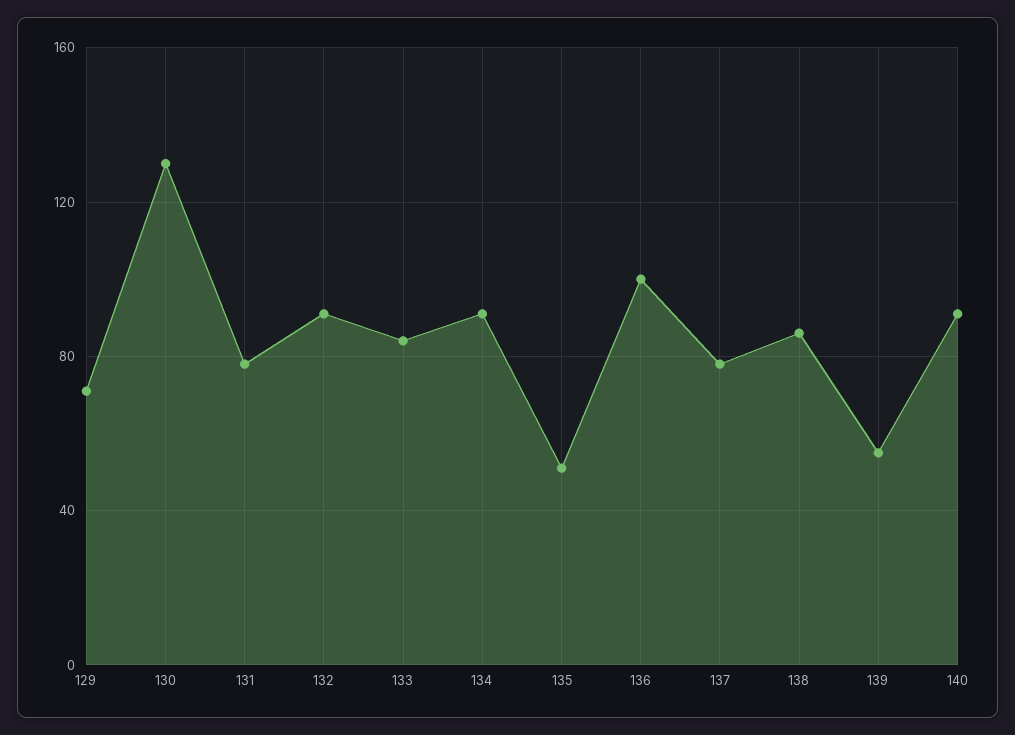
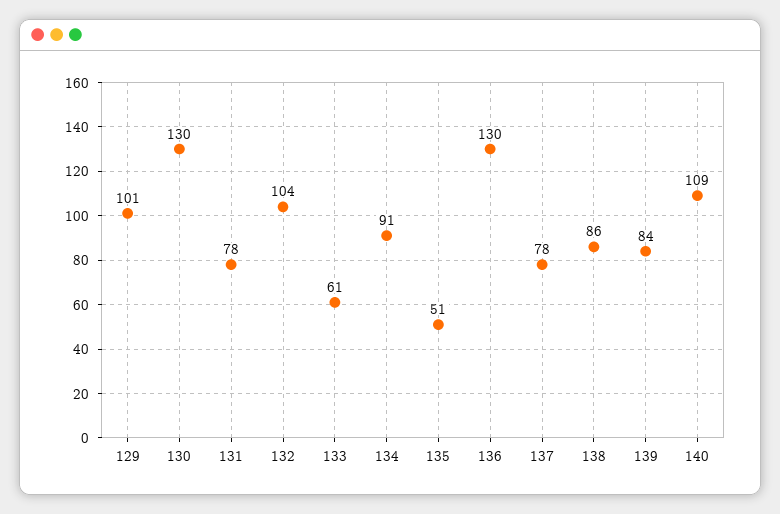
129: 70 -> 101
132: 90 -> 104
133: 85 -> 61
136: 100 -> 130
139: 55 -> 84
140: 90 -> 109

